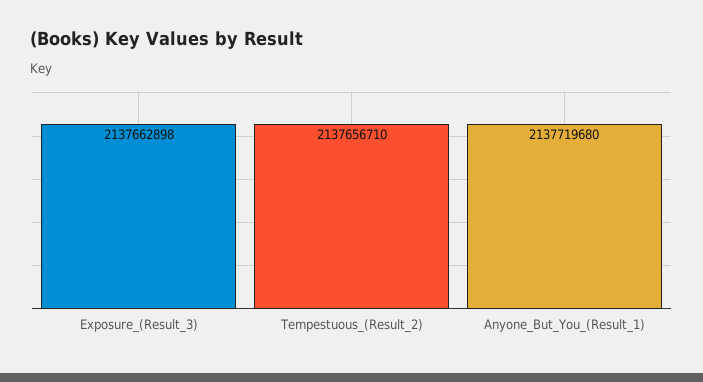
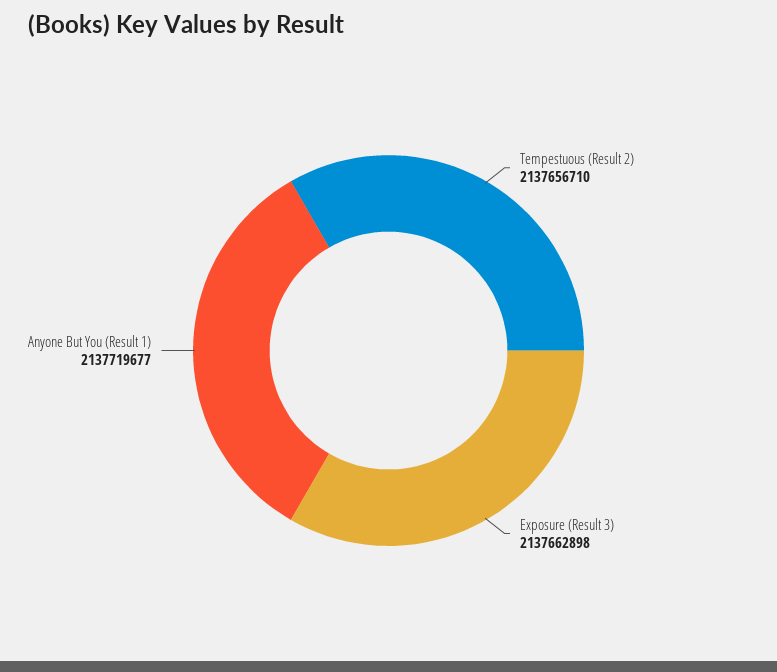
Anyone_But_You_(Result_1): 2137719680 -> 2137719677

